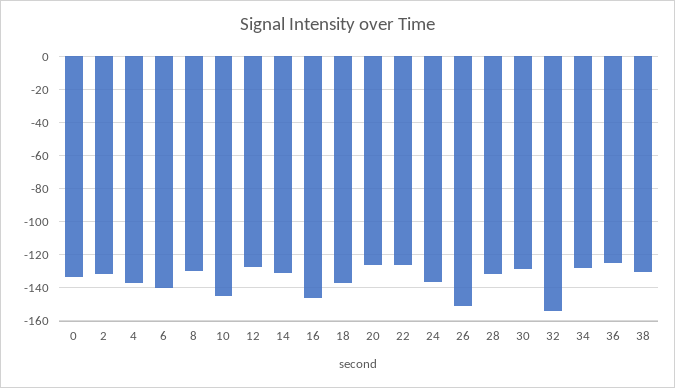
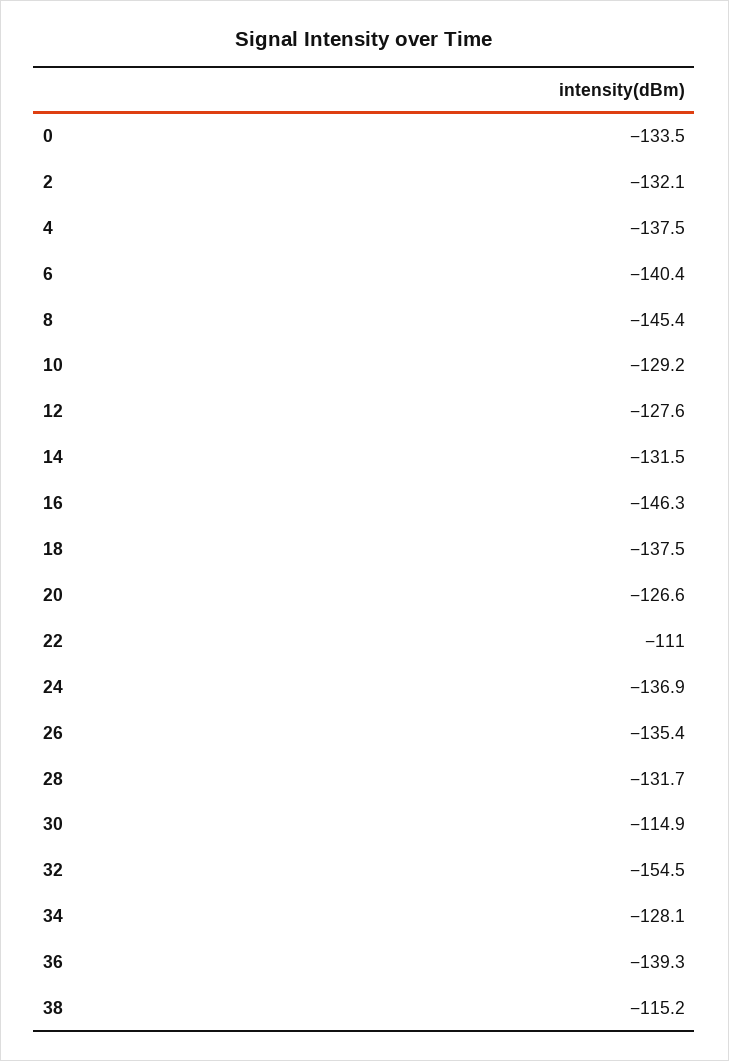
8: -130 -> -145.4
10: -145 -> -129.2
22: -125 -> -111
26: -150 -> -135.4
30: -130 -> -114.9
36: -125 -> -139.3
38: -130 -> -115.2

